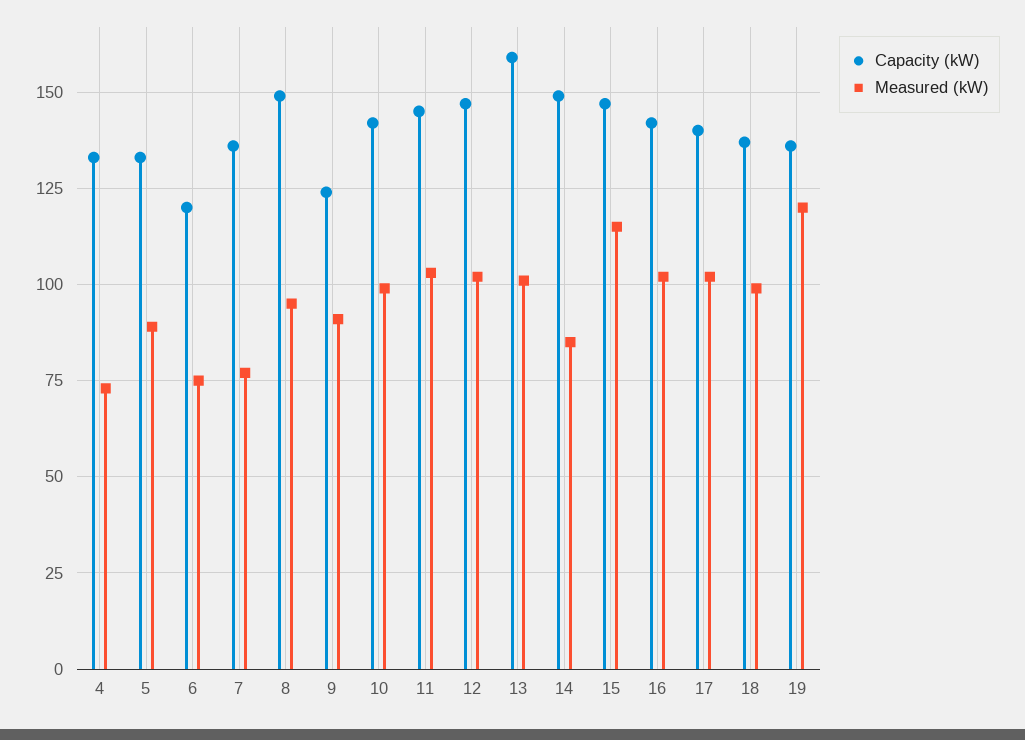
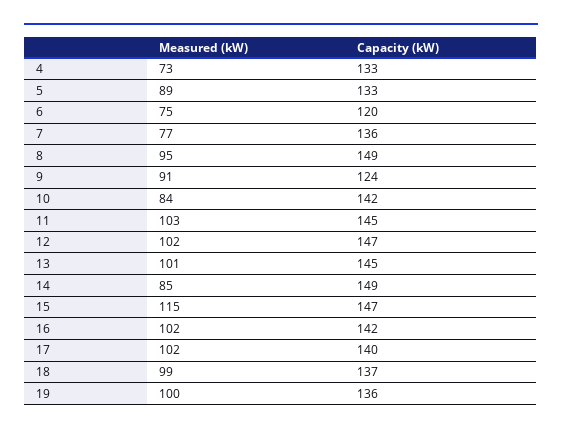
Measured (kW), 10: 100 -> 84
Capacity (kW), 13: 160 -> 145
Measured (kW), 19: 120 -> 100

